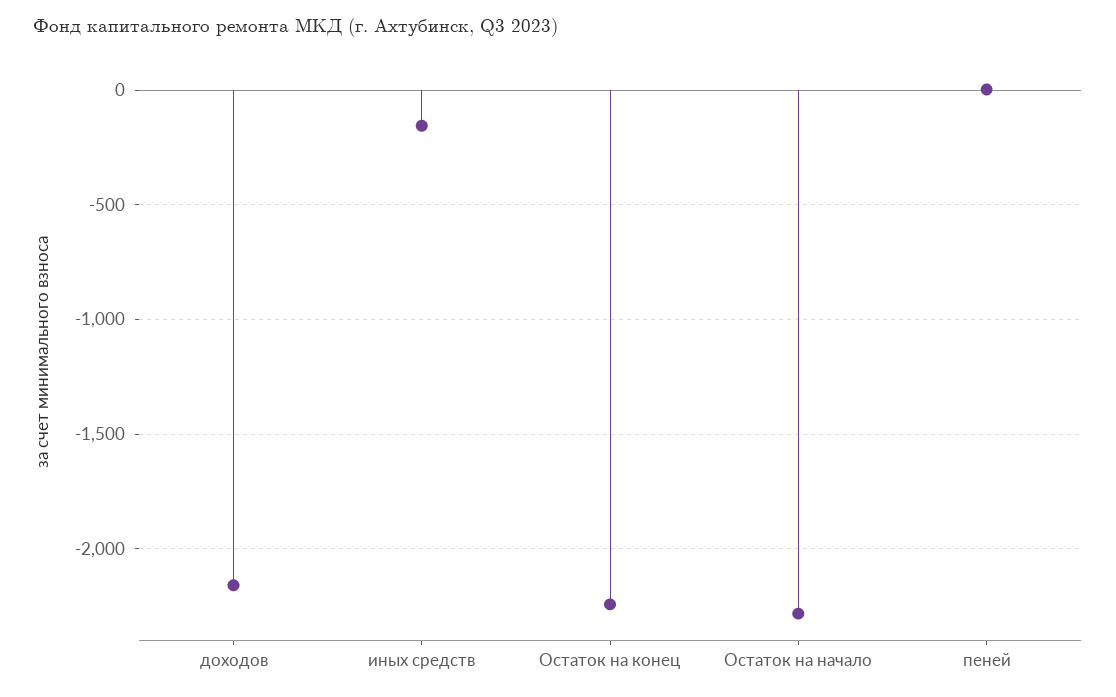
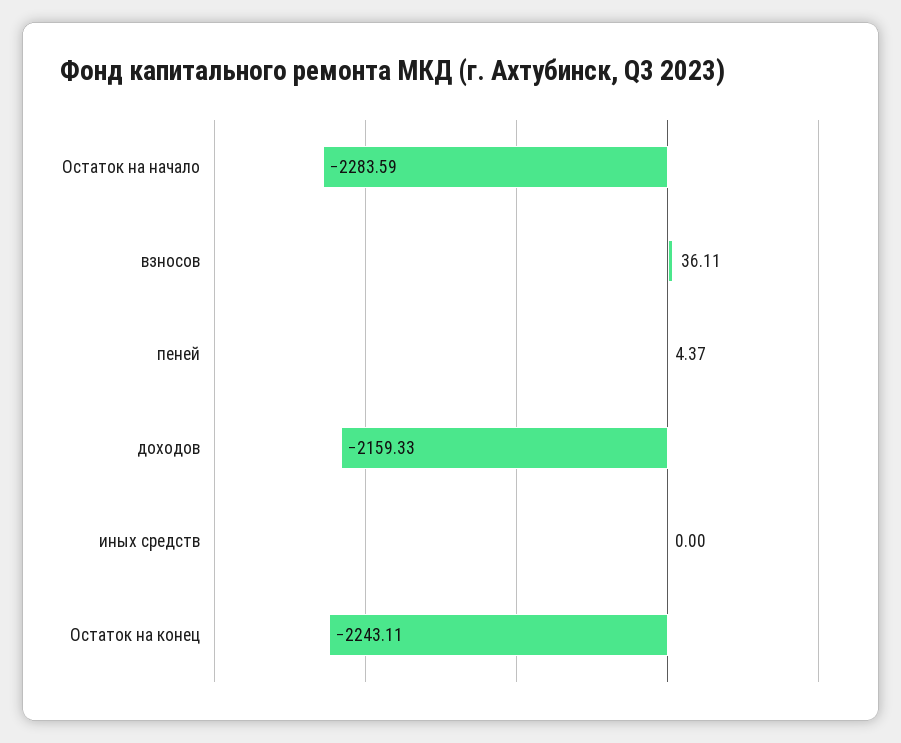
иных средств: -150 -> 0
взносов: none -> 36.11

